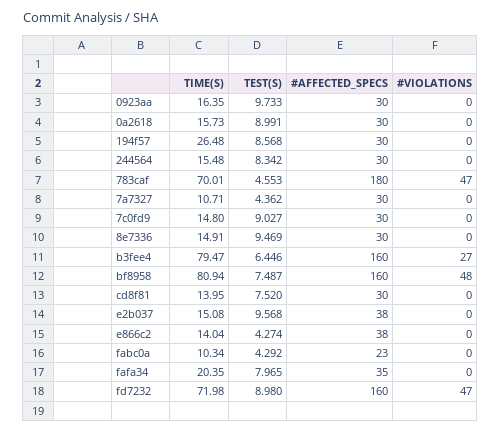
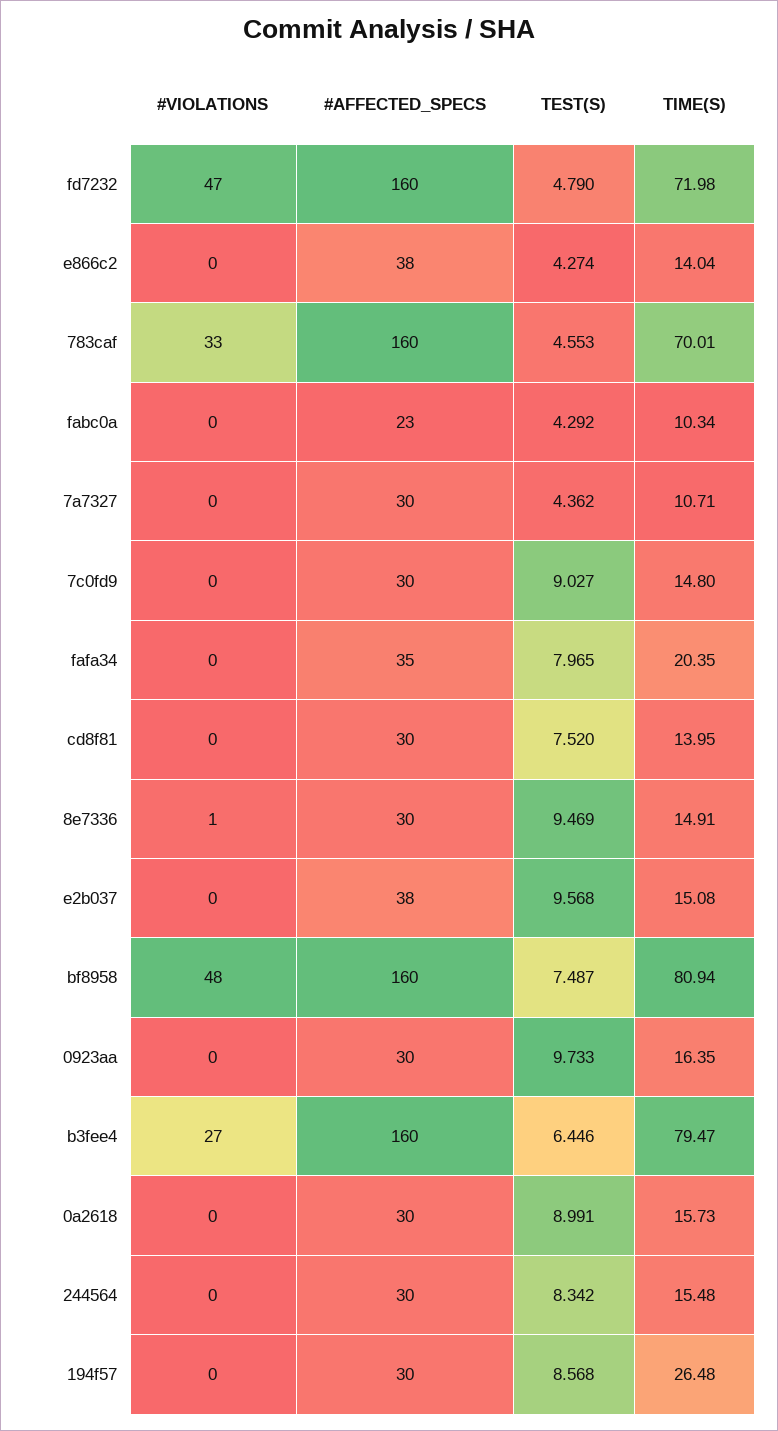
#AFFECTED_SPECS, 783caf: 180 -> 160
#VIOLATIONS, 783caf: 47 -> 33
#VIOLATIONS, 8e7336: 0 -> 1
TEST(S), fd7232: 8.98 -> 4.79

